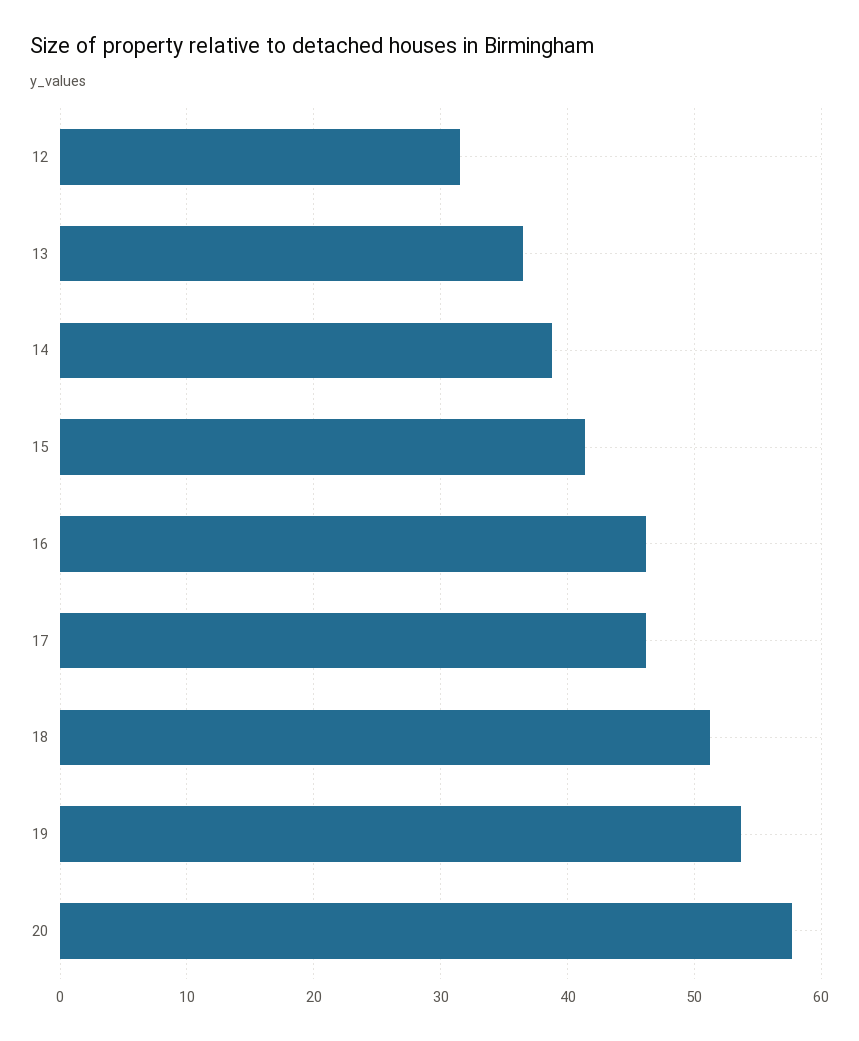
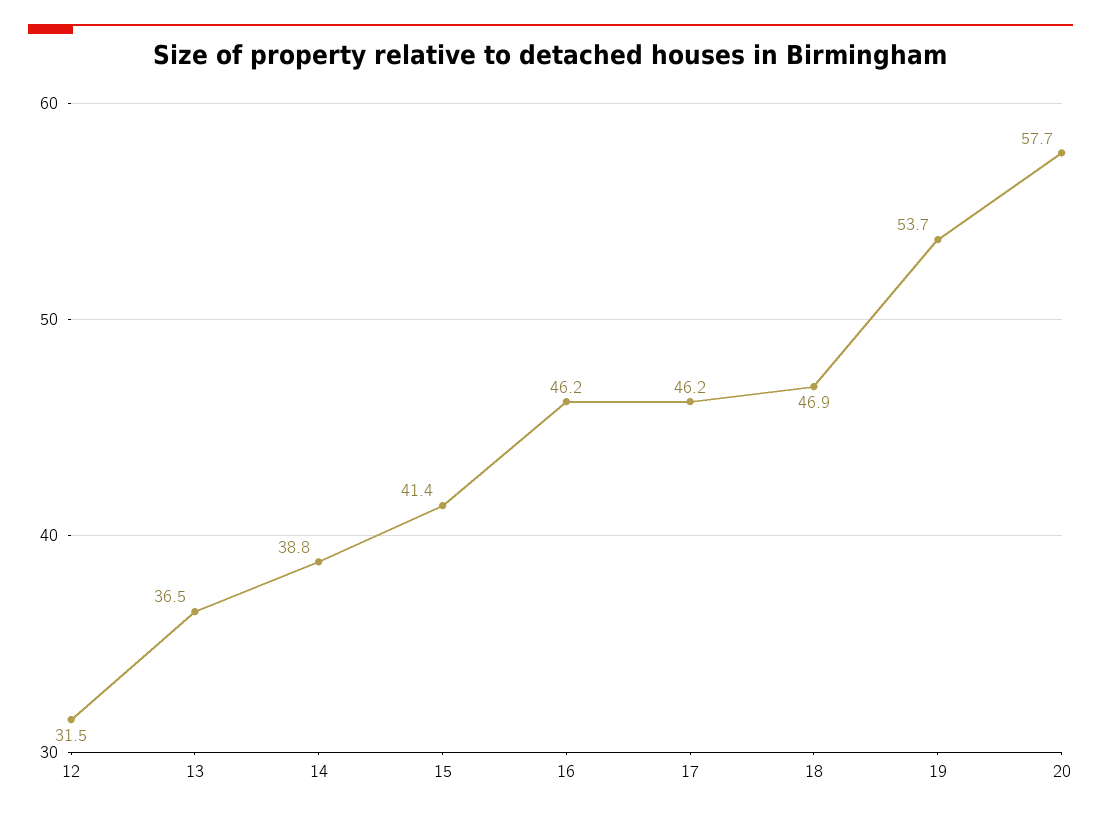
18: 51 -> 46.9

